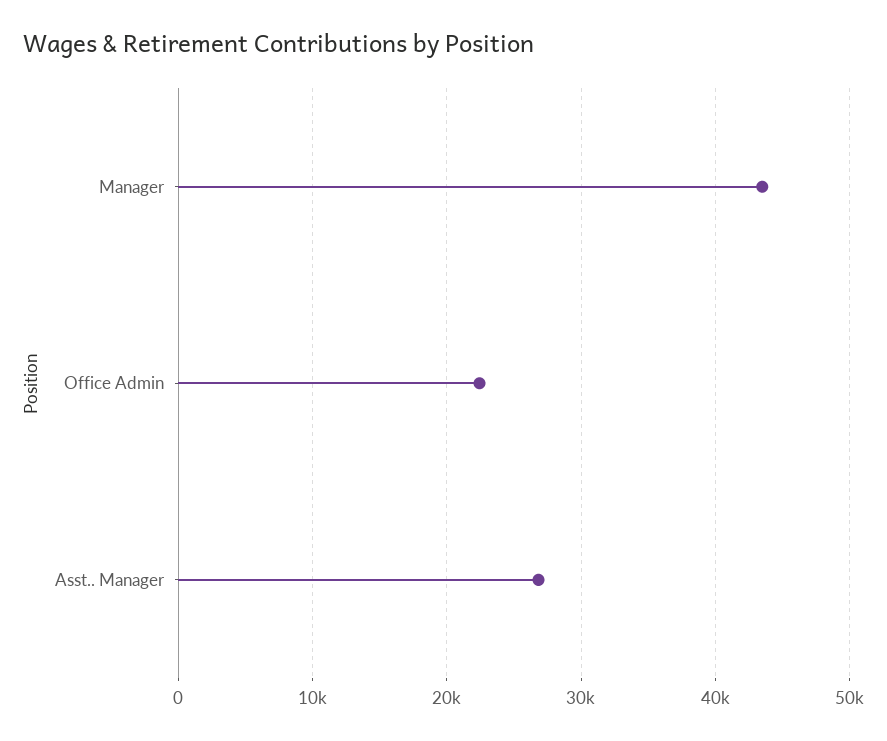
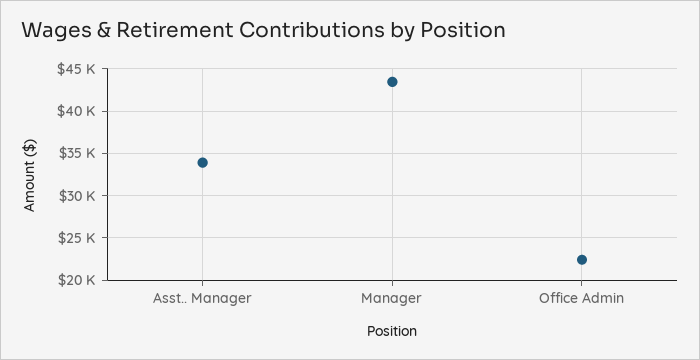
Asst.. Manager: 27000 -> 34000

